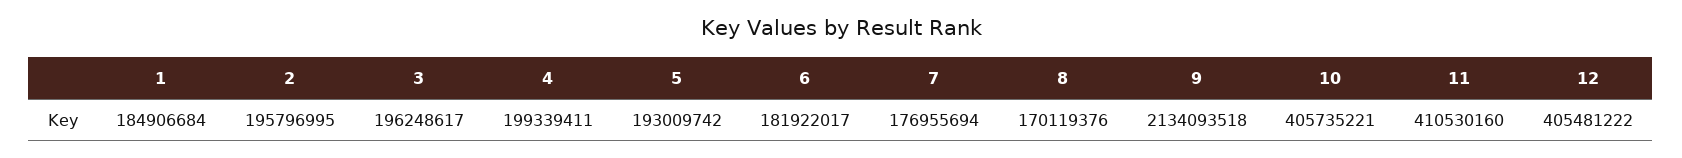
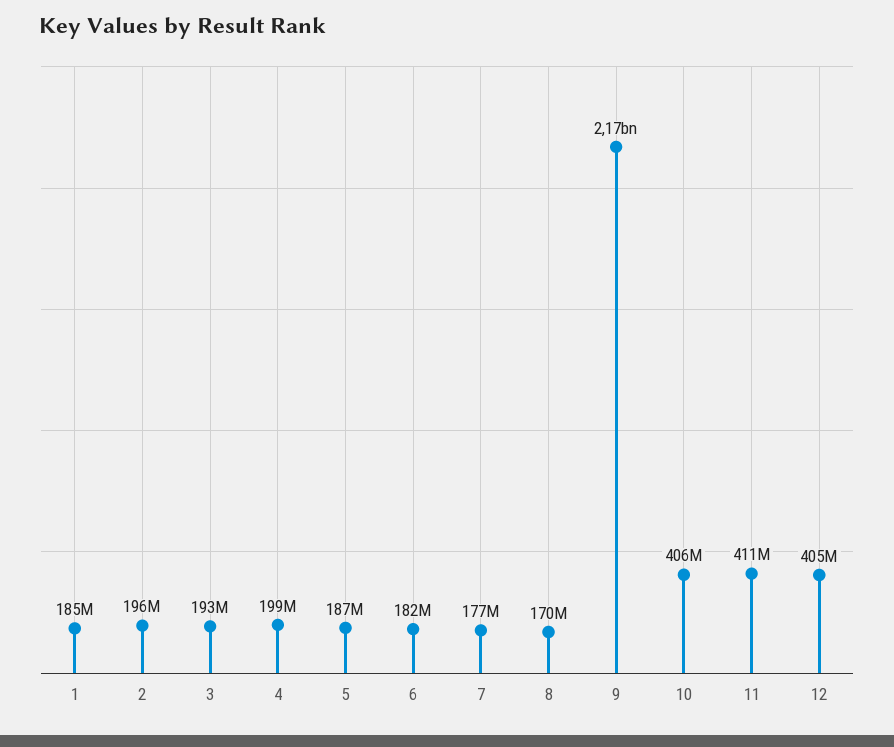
3: 196248617 -> 193000000
5: 193009742 -> 187000000
9: 2134093518 -> 2170000000

